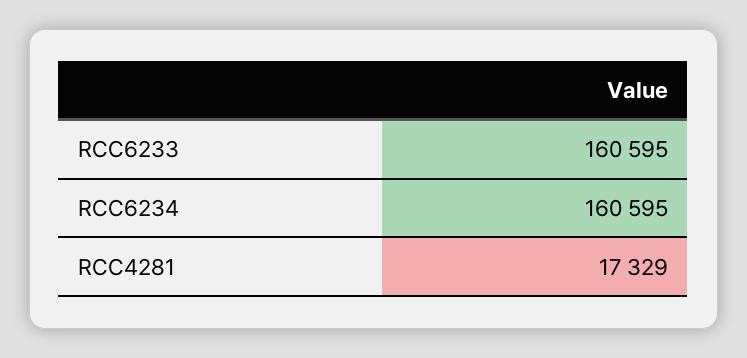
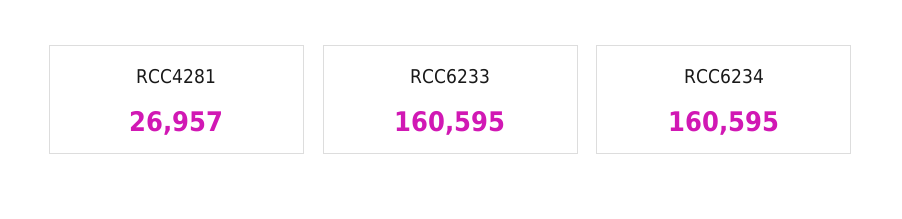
RCC4281: 17329 -> 26957

